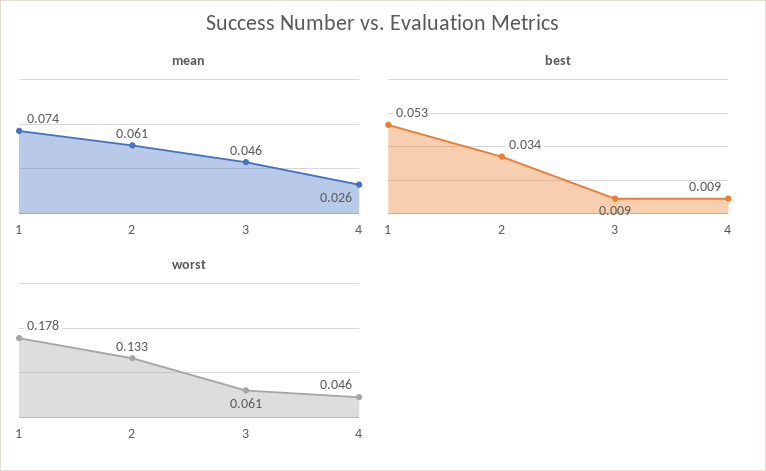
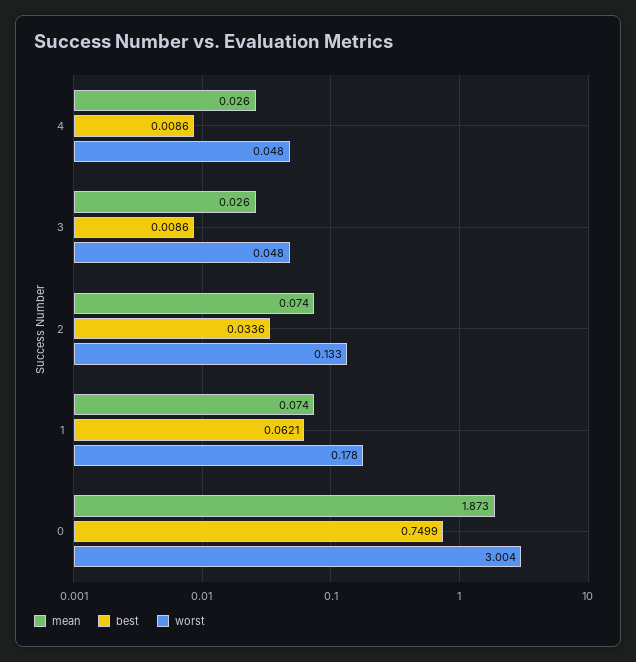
mean, 2: 0.061 -> 0.074
mean, 3: 0.046 -> 0.026
best, 1: 0.053 -> 0.0621
worst, 3: 0.061 -> 0.048
worst, 4: 0.046 -> 0.048
mean, 0: none -> 1.873
best, 0: none -> 0.7499
worst, 0: none -> 3.004

